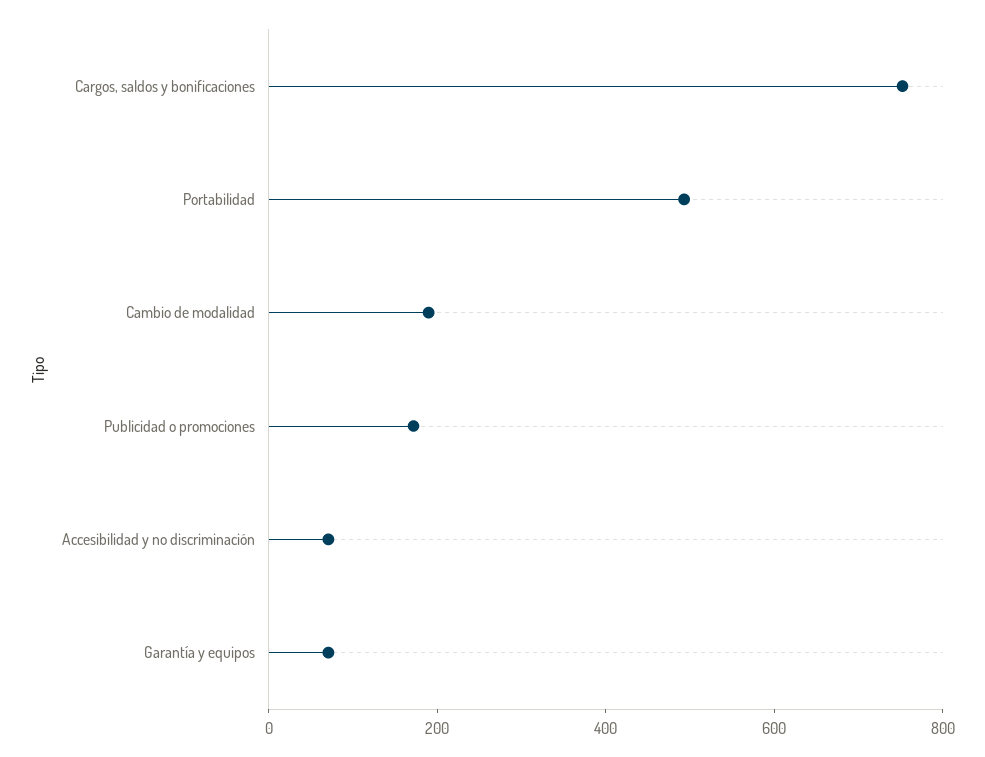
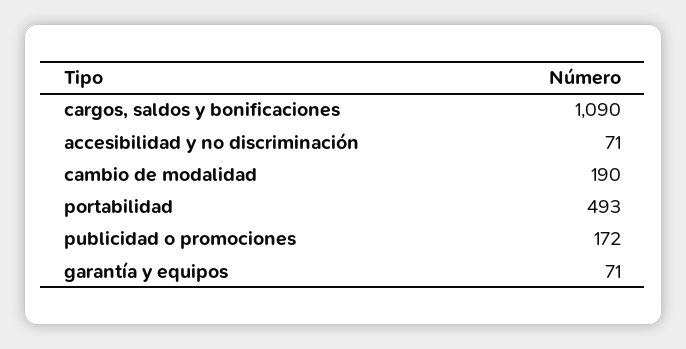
Cargos, saldos y bonificaciones: 750 -> 1090

